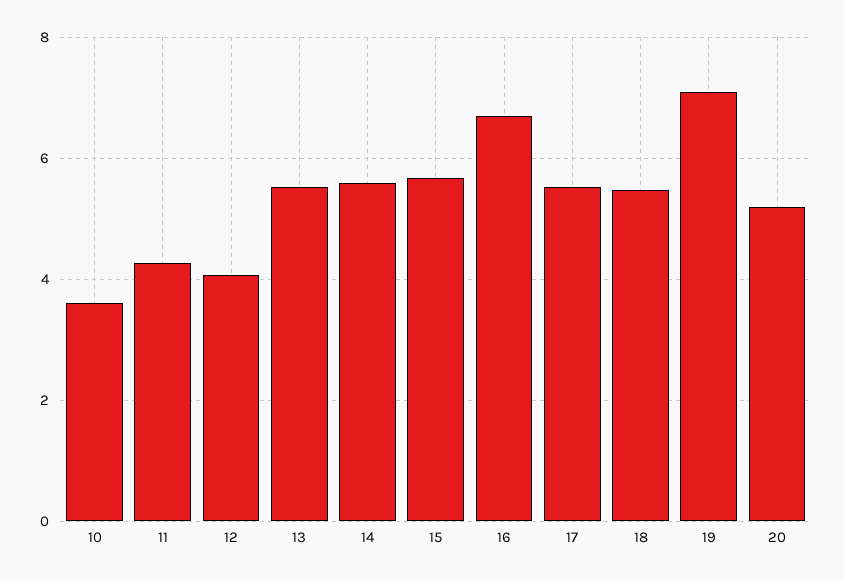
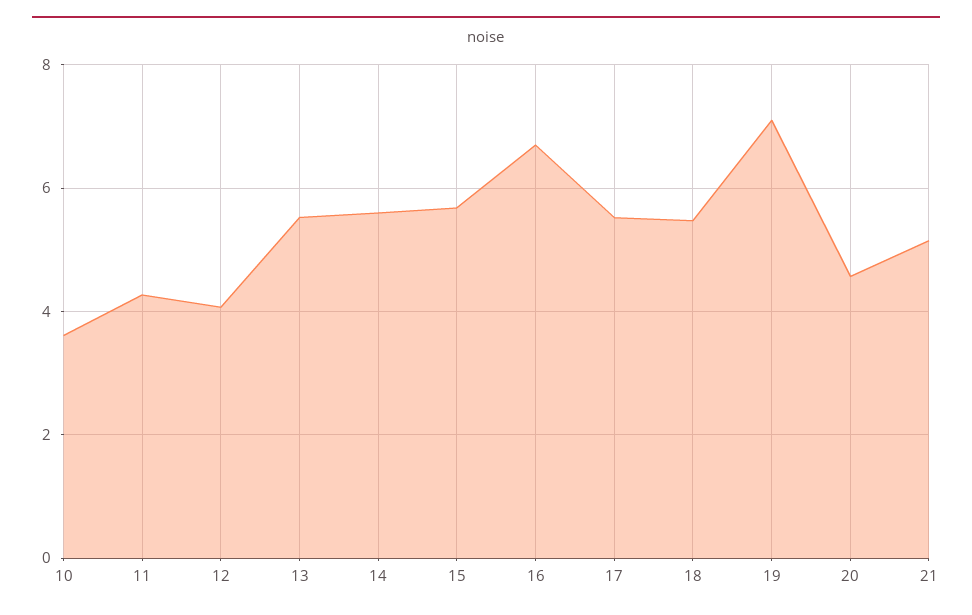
20: 5.2 -> 4.6
21: none -> 5.2

